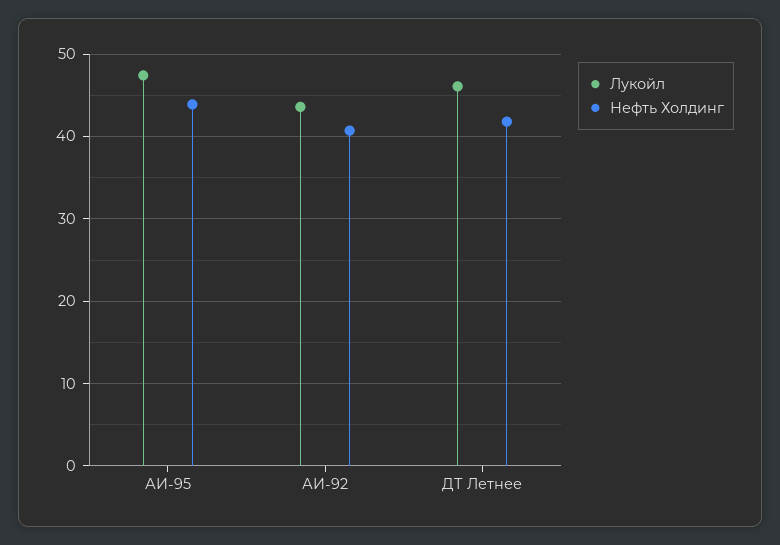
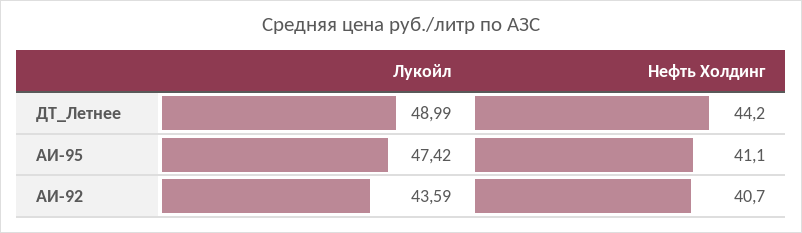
Нефть Холдинг, АИ-95: 44 -> 41.1
Лукойл, ДТ Летнее: 46 -> 48.99
Нефть Холдинг, ДТ Летнее: 42 -> 44.2

